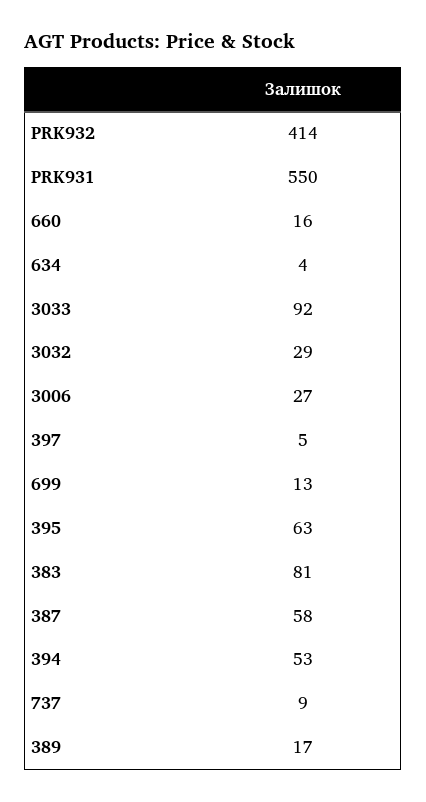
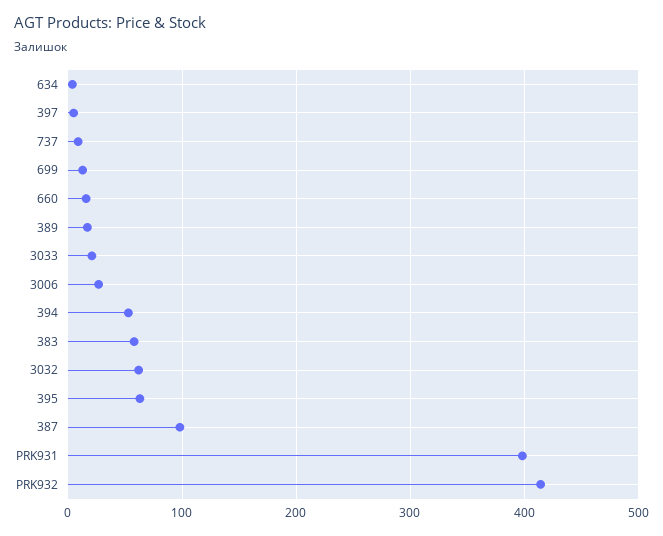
PRK931: 550 -> 400
3033: 92 -> 20
3032: 29 -> 60
383: 81 -> 60
387: 58 -> 100

